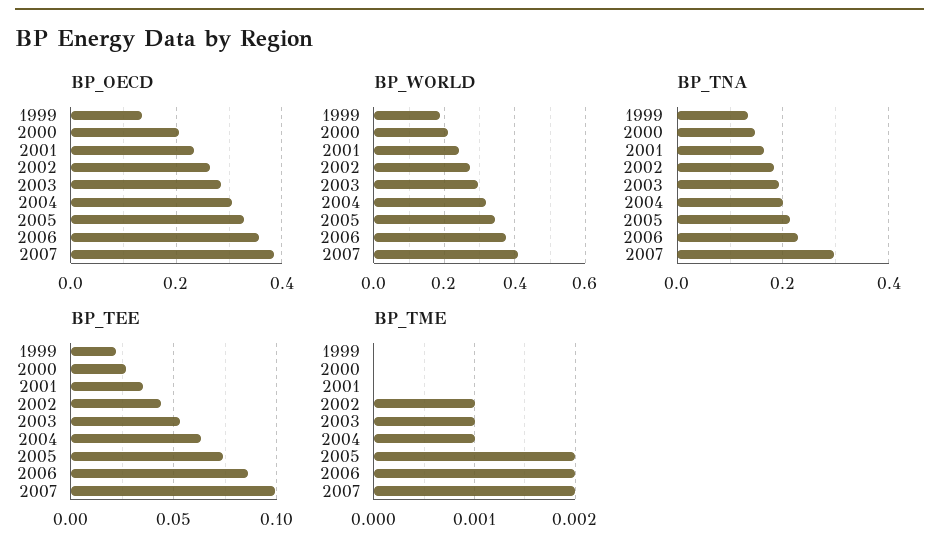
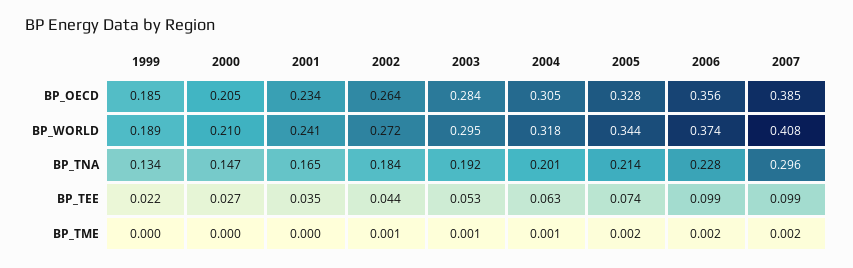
BP_OECD, 1999: 0.14 -> 0.185
BP_TEE, 2006: 0.085 -> 0.099

